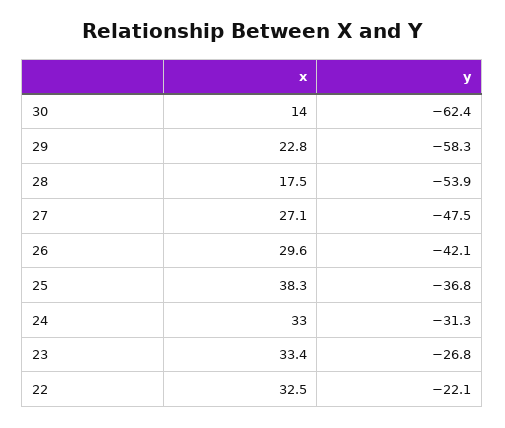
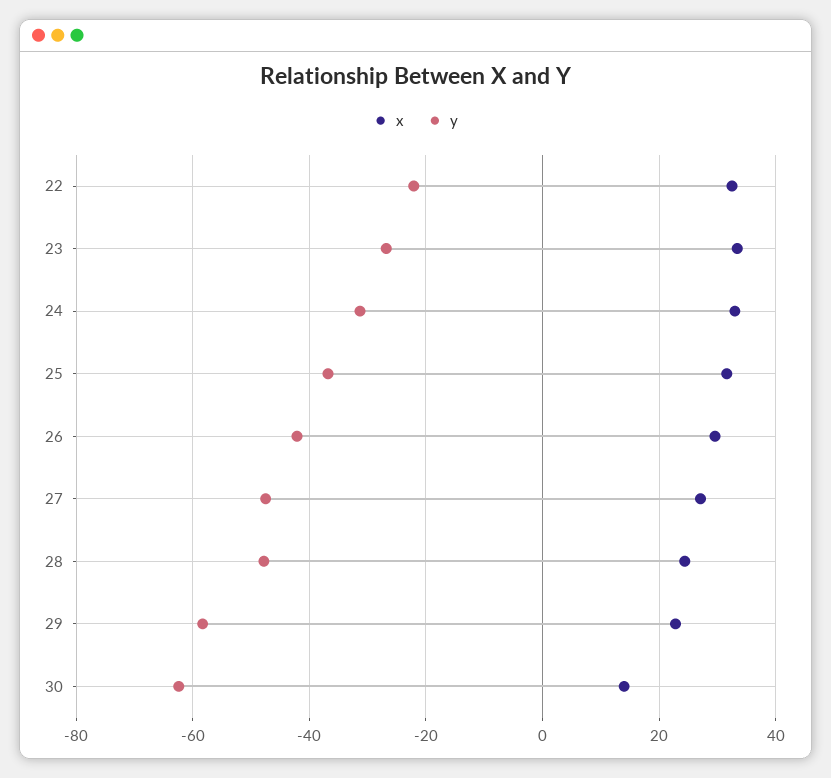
x, 28: 17.5 -> 24
y, 28: -53.9 -> -48
x, 25: 38.3 -> 32

